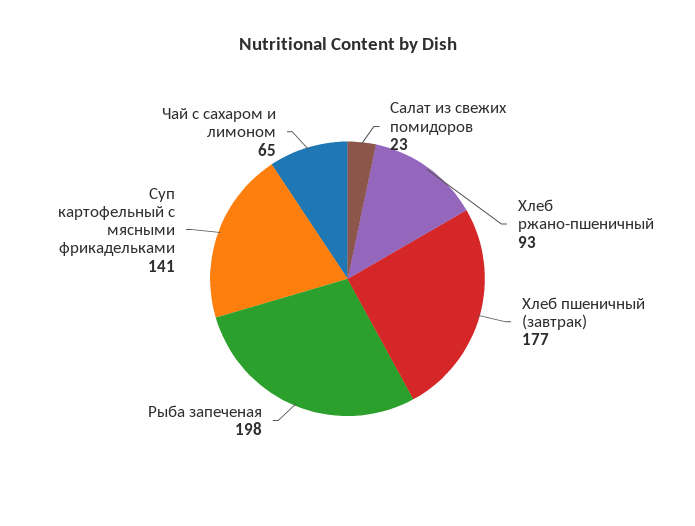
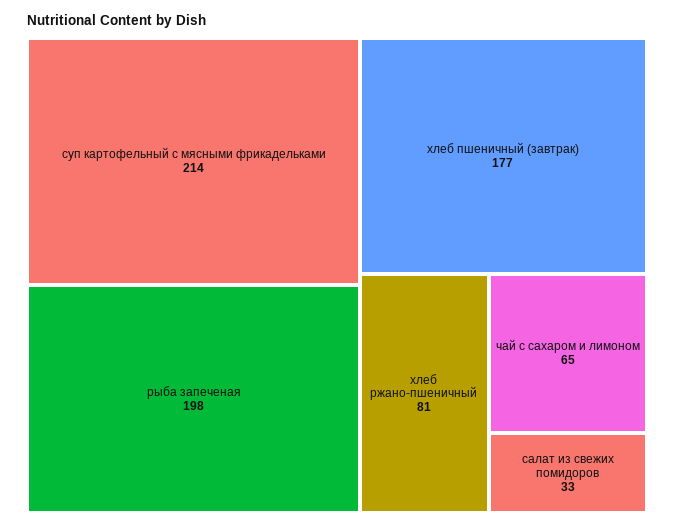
Салат из свежих помидоров: 23 -> 33
Хлеб ржано-пшеничный: 93 -> 81
Суп картофельный с мясными фрикадельками: 141 -> 214

